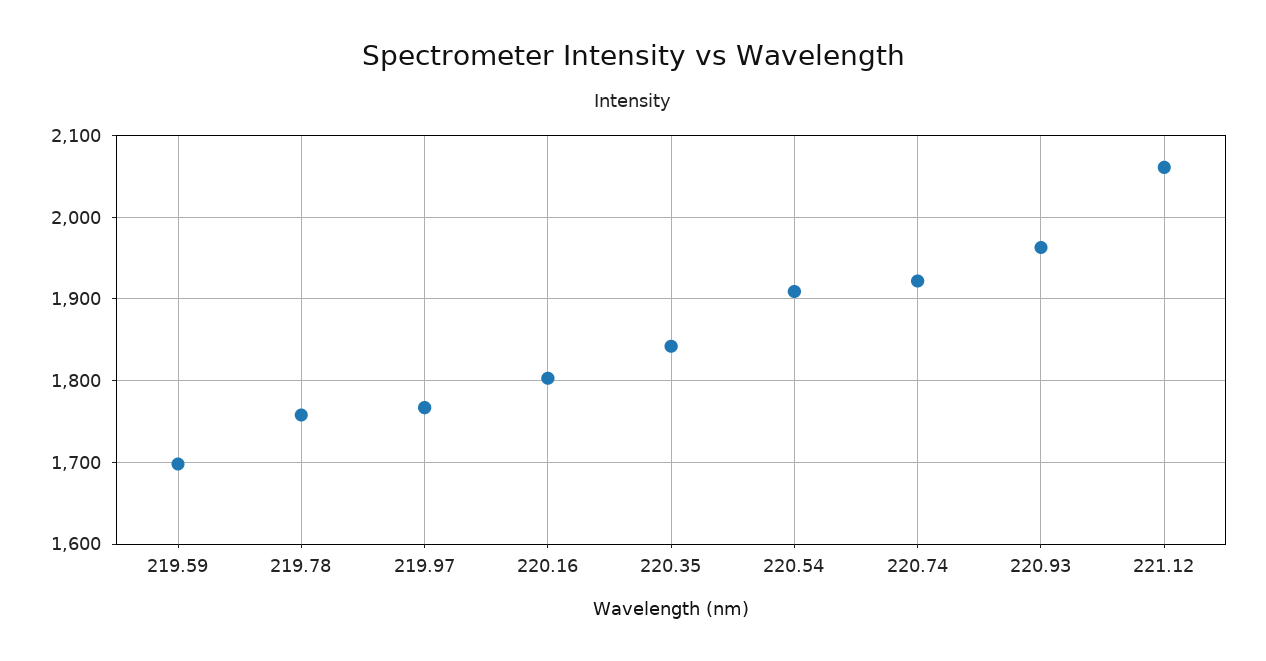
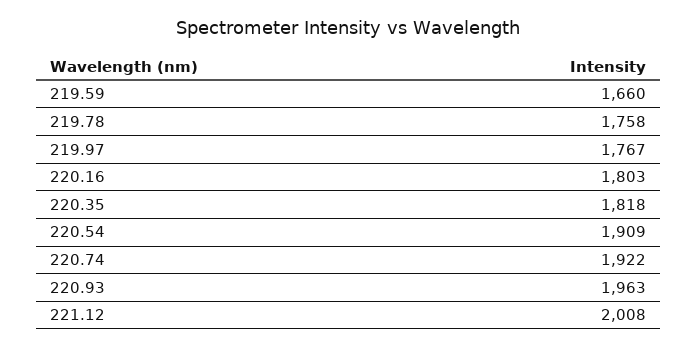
219.59: 1700 -> 1660
220.35: 1840 -> 1818
221.12: 2060 -> 2008

